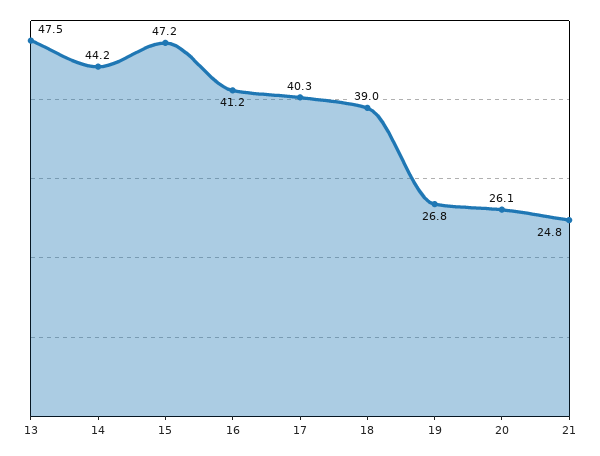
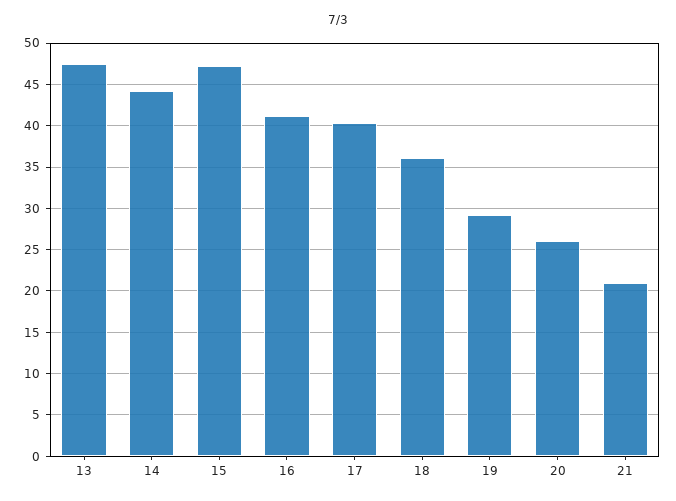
18: 39 -> 36
19: 26.8 -> 29
21: 24.8 -> 21

